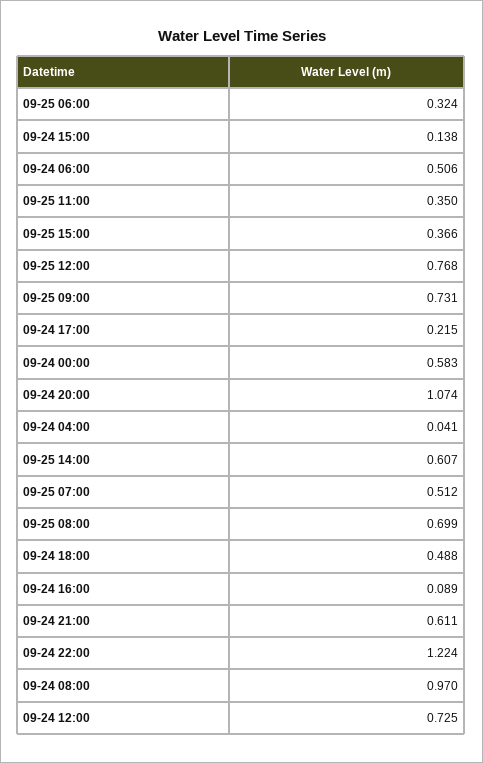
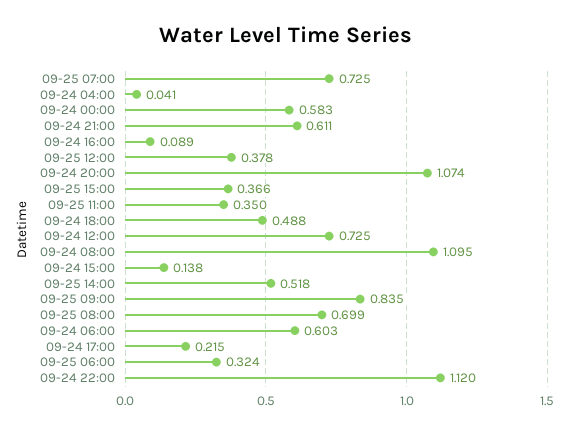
09-24 06:00: 0.506 -> 0.603
09-25 12:00: 0.768 -> 0.378
09-25 09:00: 0.731 -> 0.835
09-25 14:00: 0.607 -> 0.518
09-25 07:00: 0.512 -> 0.725
09-24 22:00: 1.224 -> 1.12
09-24 08:00: 0.97 -> 1.095

